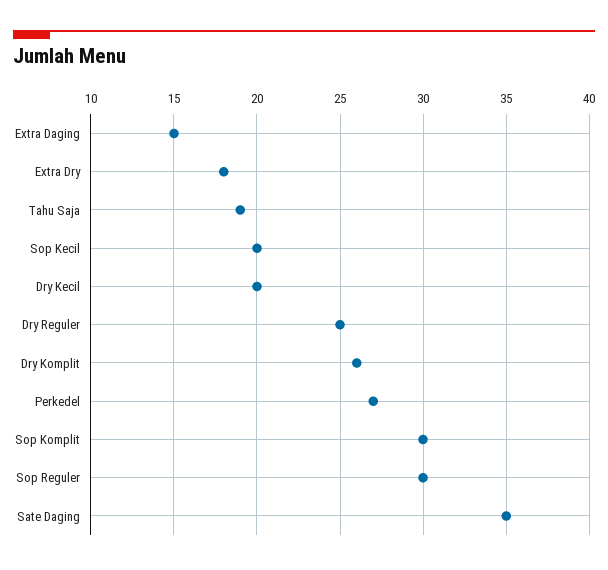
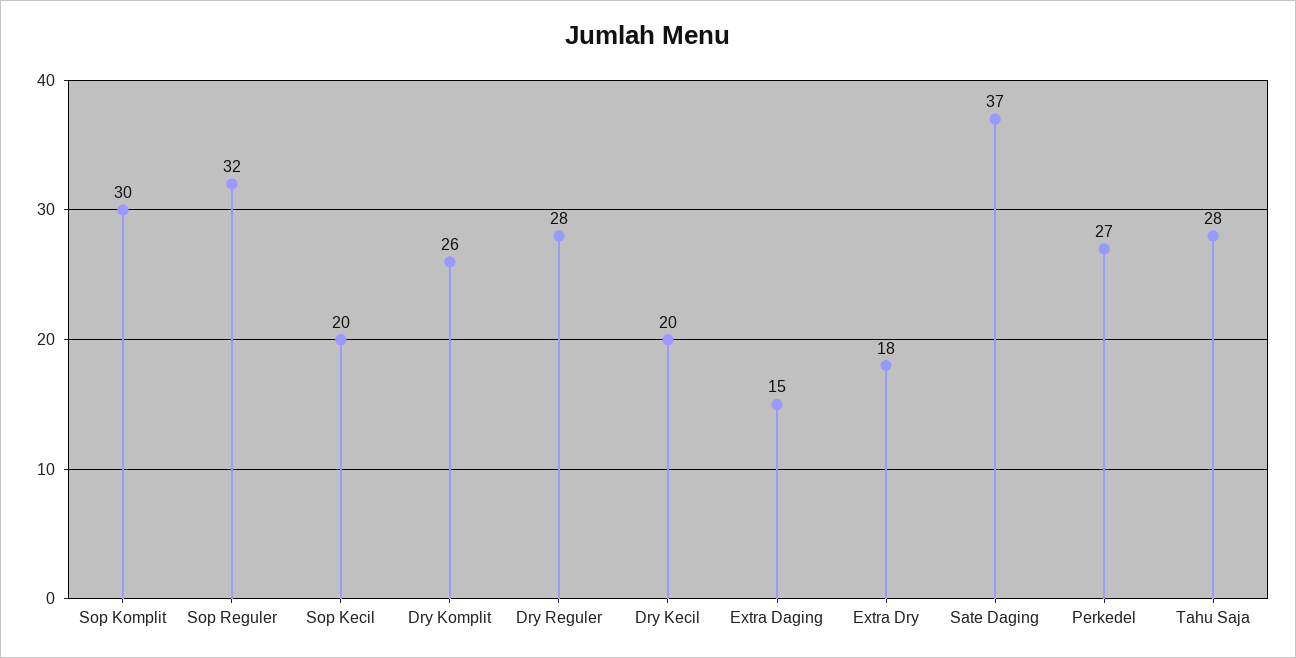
Tahu Saja: 19 -> 28
Dry Reguler: 25 -> 28
Sop Reguler: 30 -> 32
Sate Daging: 35 -> 37

